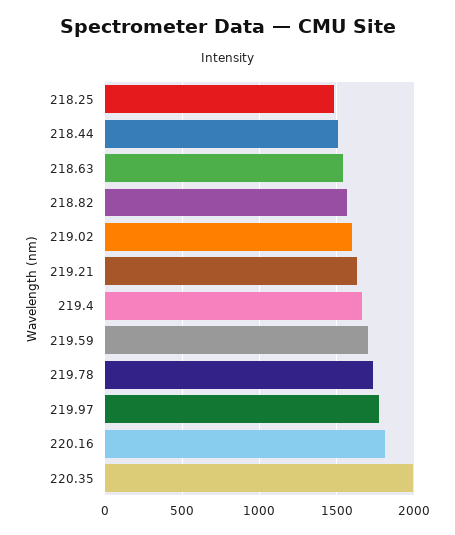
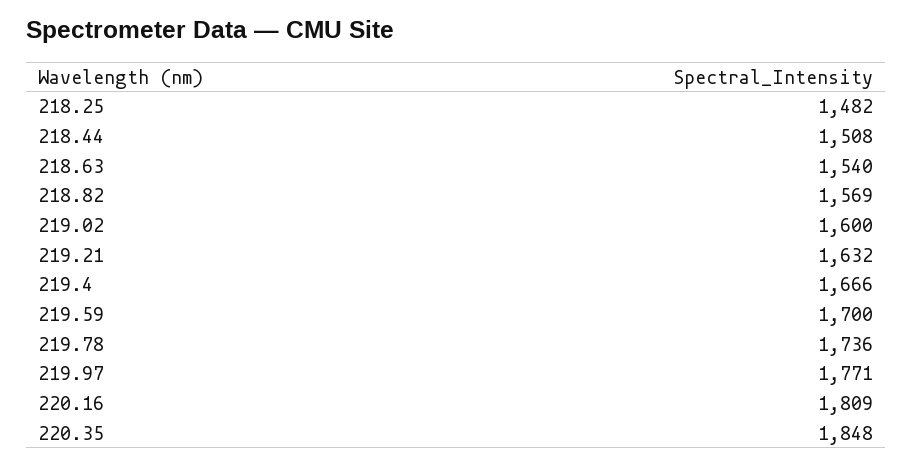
220.35: 2000 -> 1848

